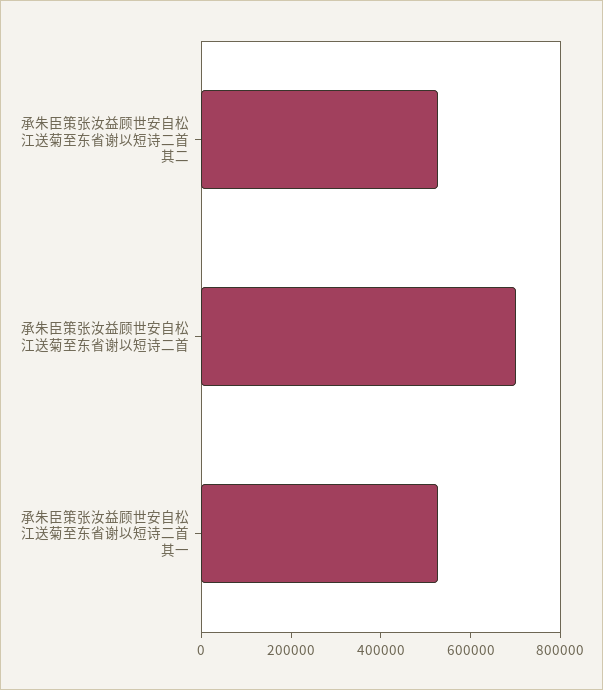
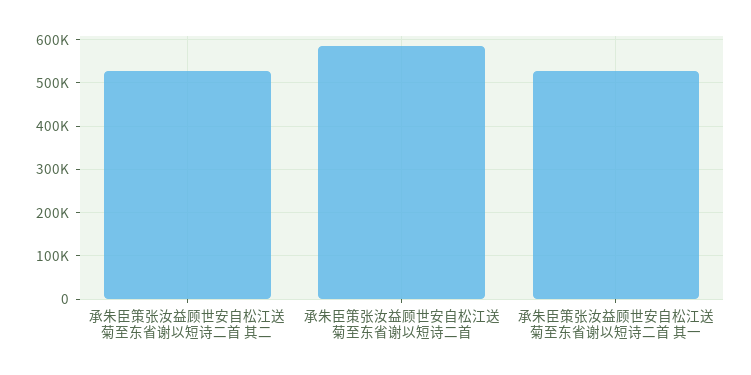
承朱臣策张汝益顾世安自松江送菊至东省谢以短诗二首: 700000 -> 580000

